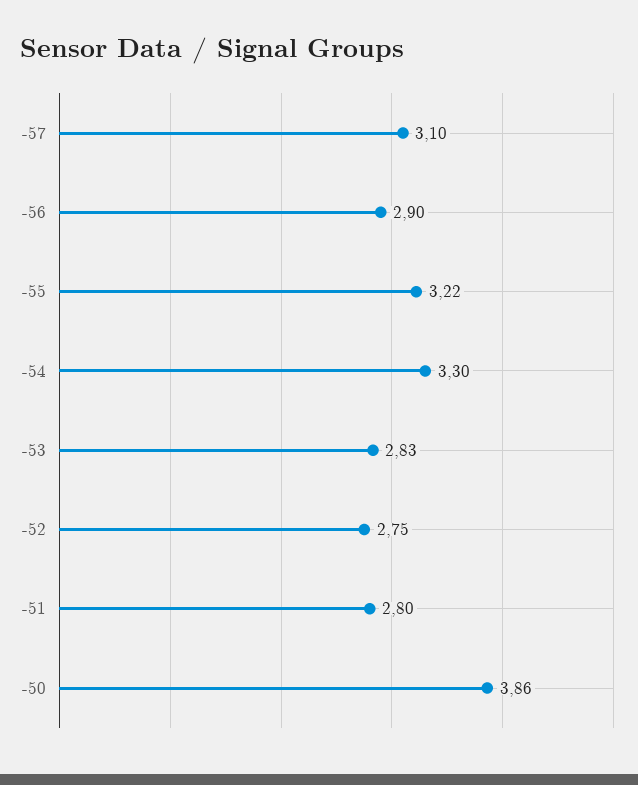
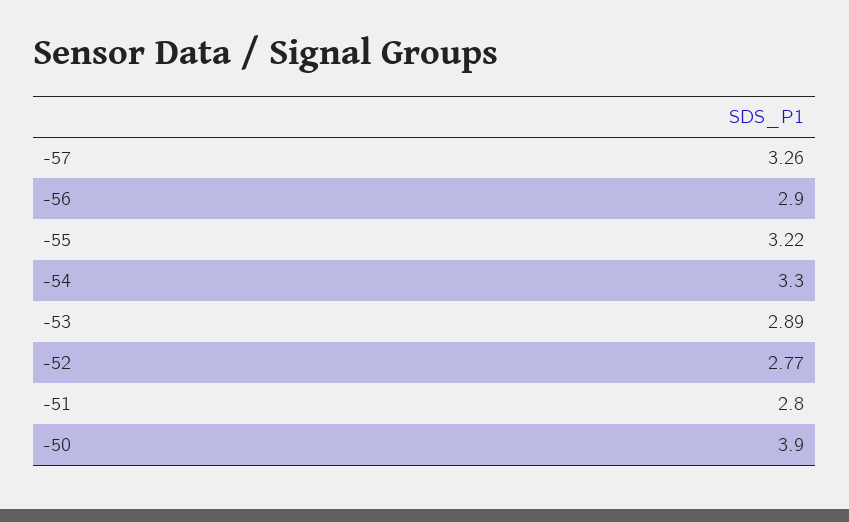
-57: 3.1 -> 3.26
-53: 2.83 -> 2.89
-52: 2.75 -> 2.77
-50: 3.86 -> 3.9

